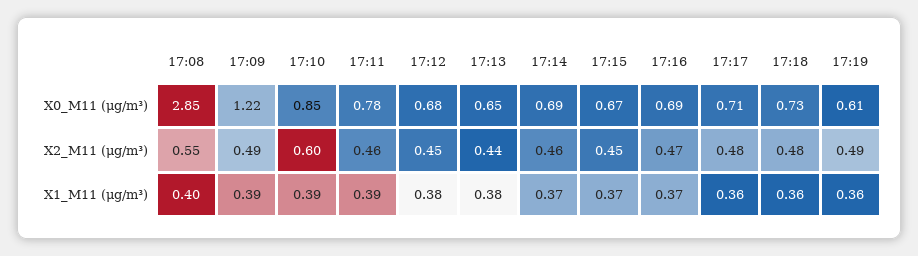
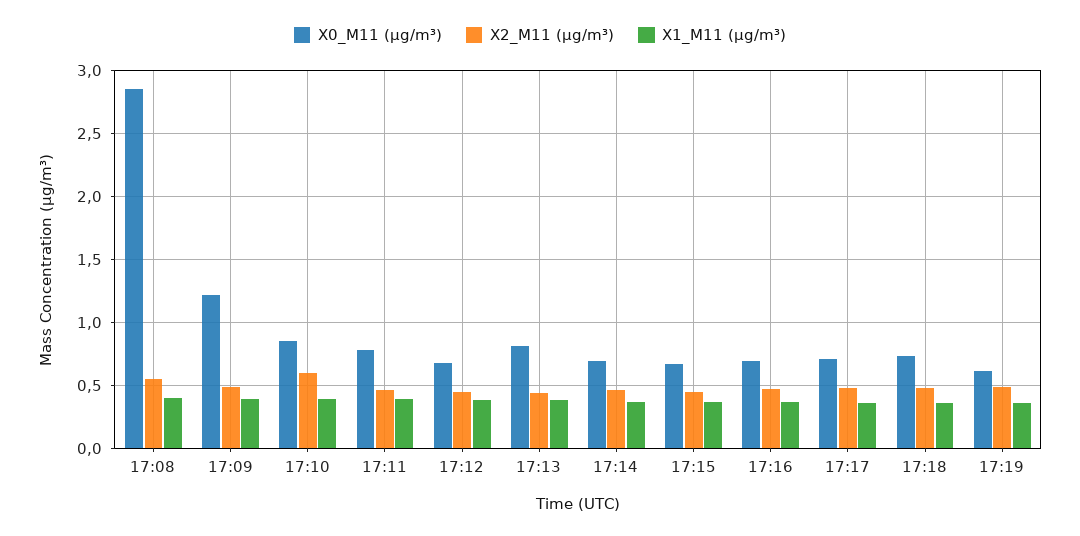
X0_M11 (μg/m³), 17:13: 0.65 -> 0.8

